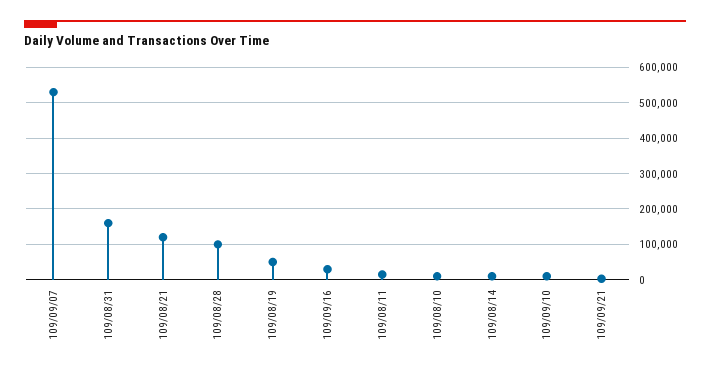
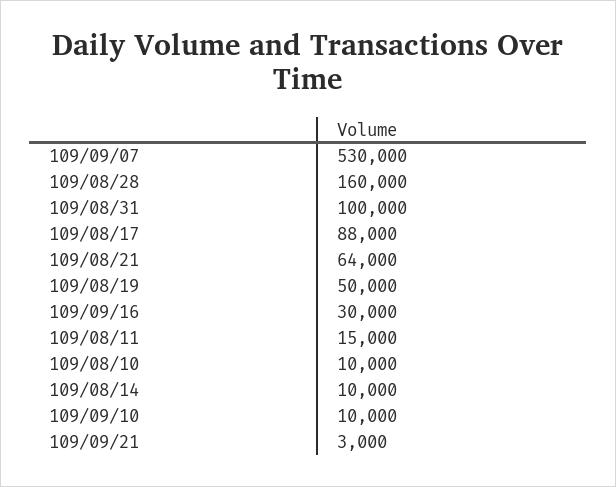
109/08/31: 160000 -> 100000
109/08/21: 120000 -> 64000
109/08/28: 100000 -> 160000
109/08/17: none -> 88000

